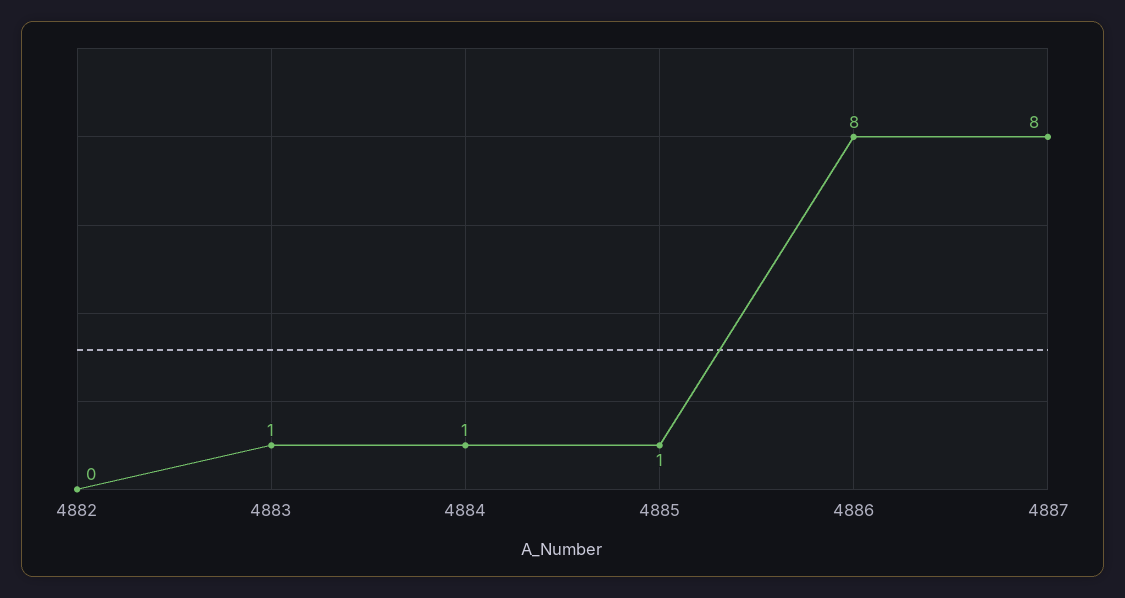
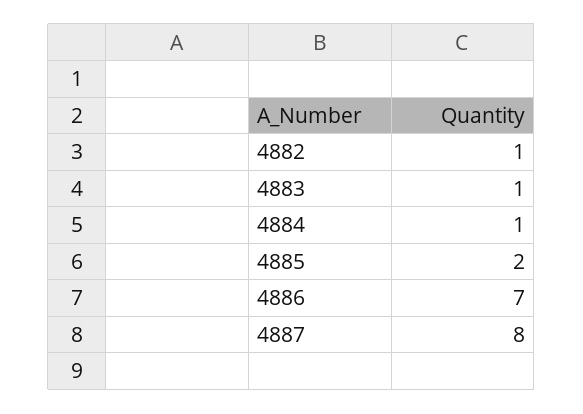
4882: 0 -> 1
4885: 1 -> 2
4886: 8 -> 7

